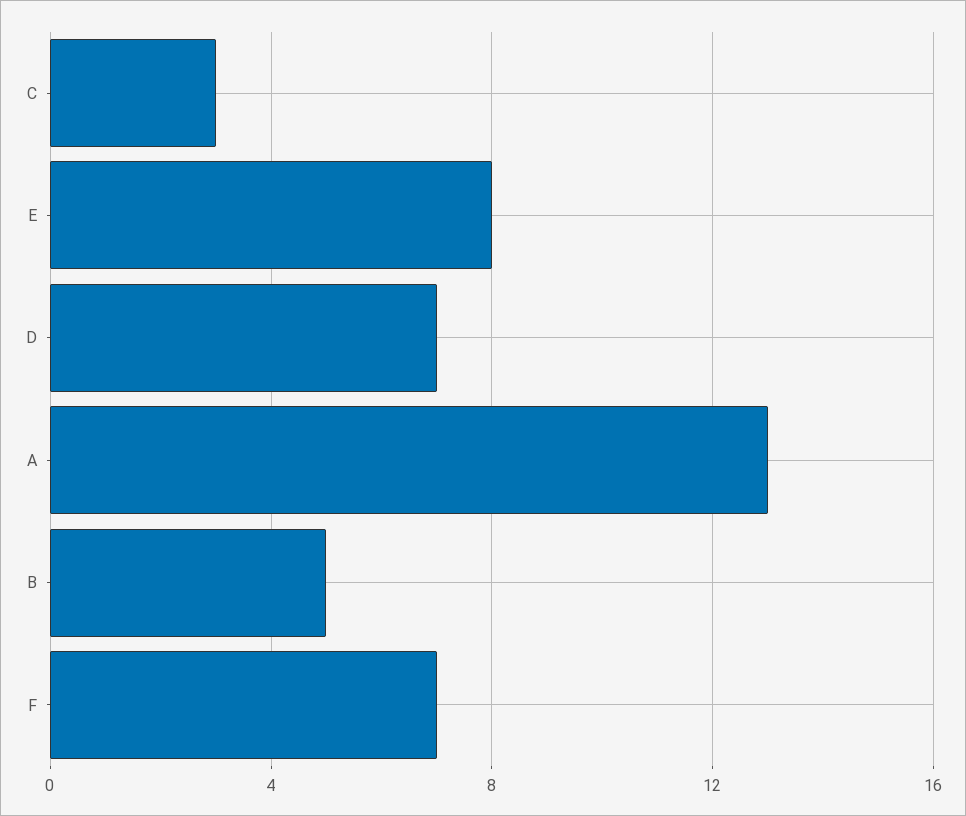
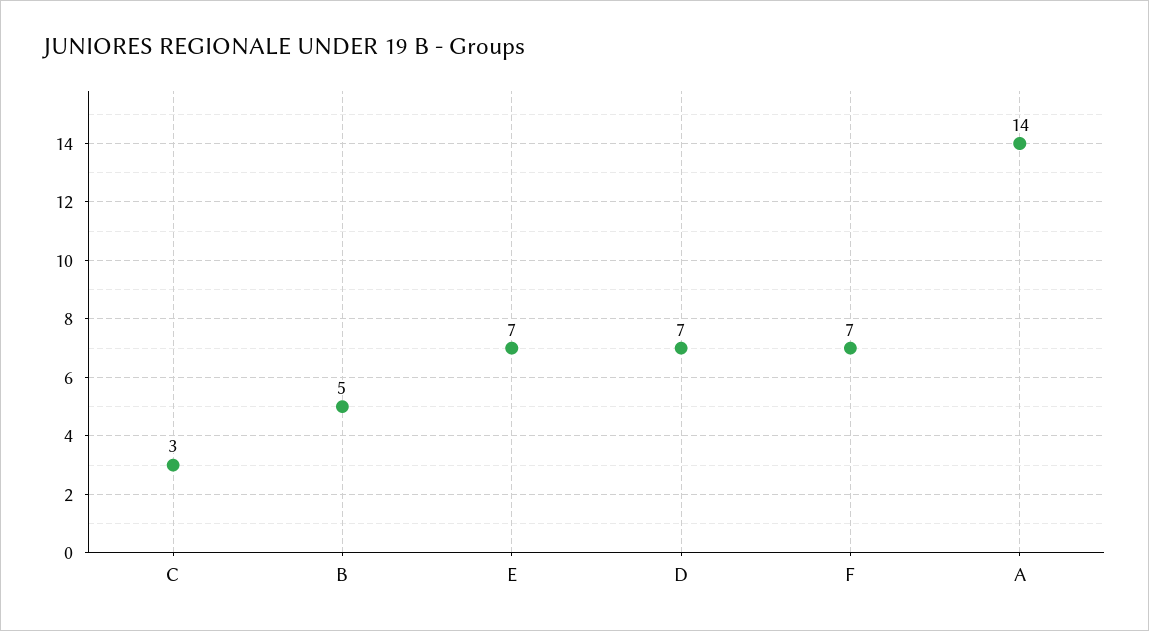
E: 8 -> 7
A: 13 -> 14

